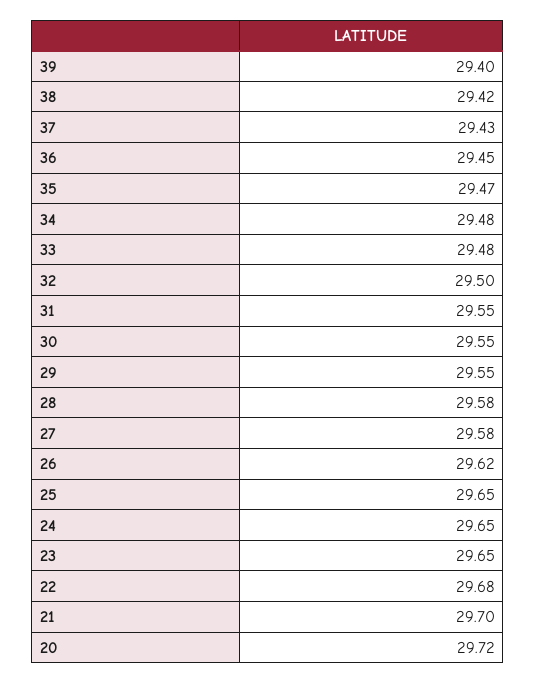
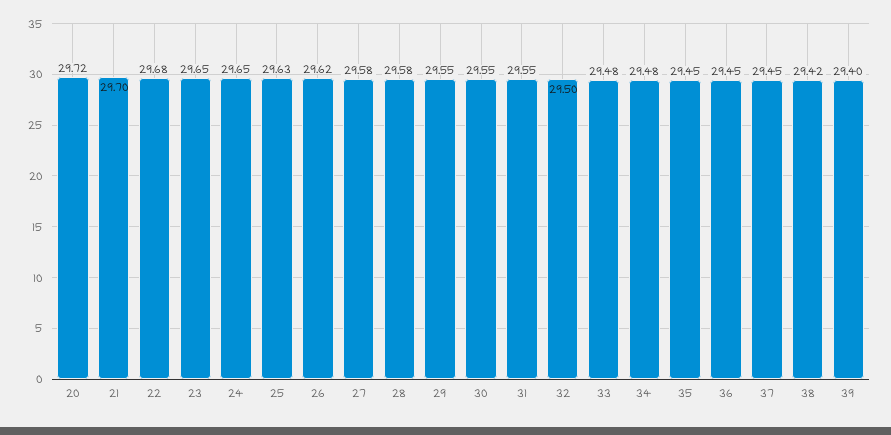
37: 29.43 -> 29.45
35: 29.47 -> 29.45
25: 29.65 -> 29.63

